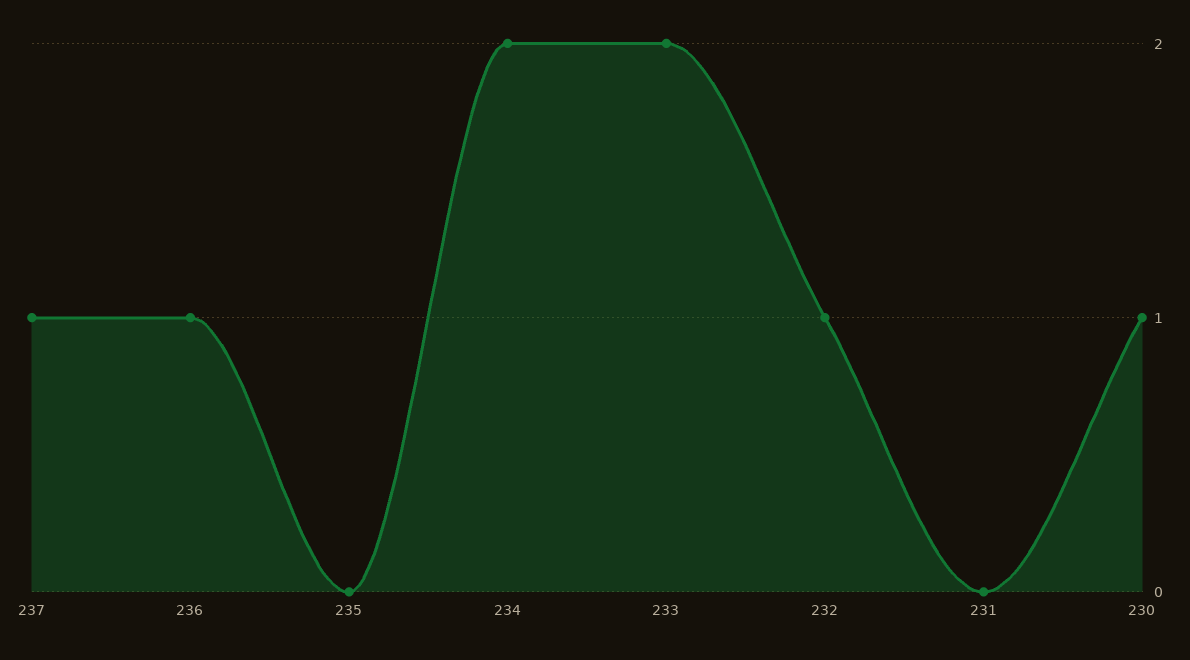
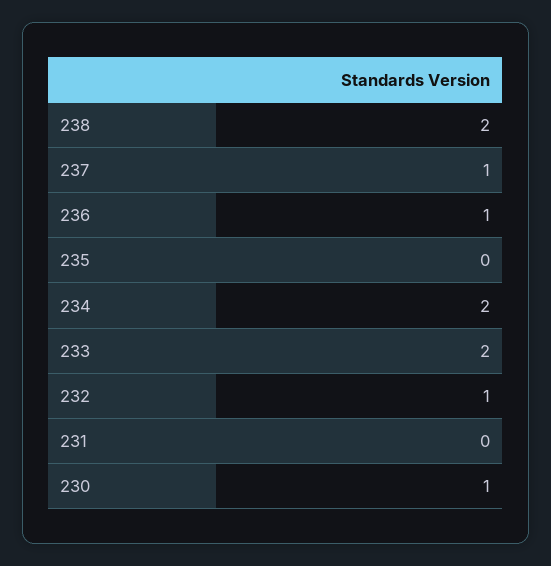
238: none -> 2

